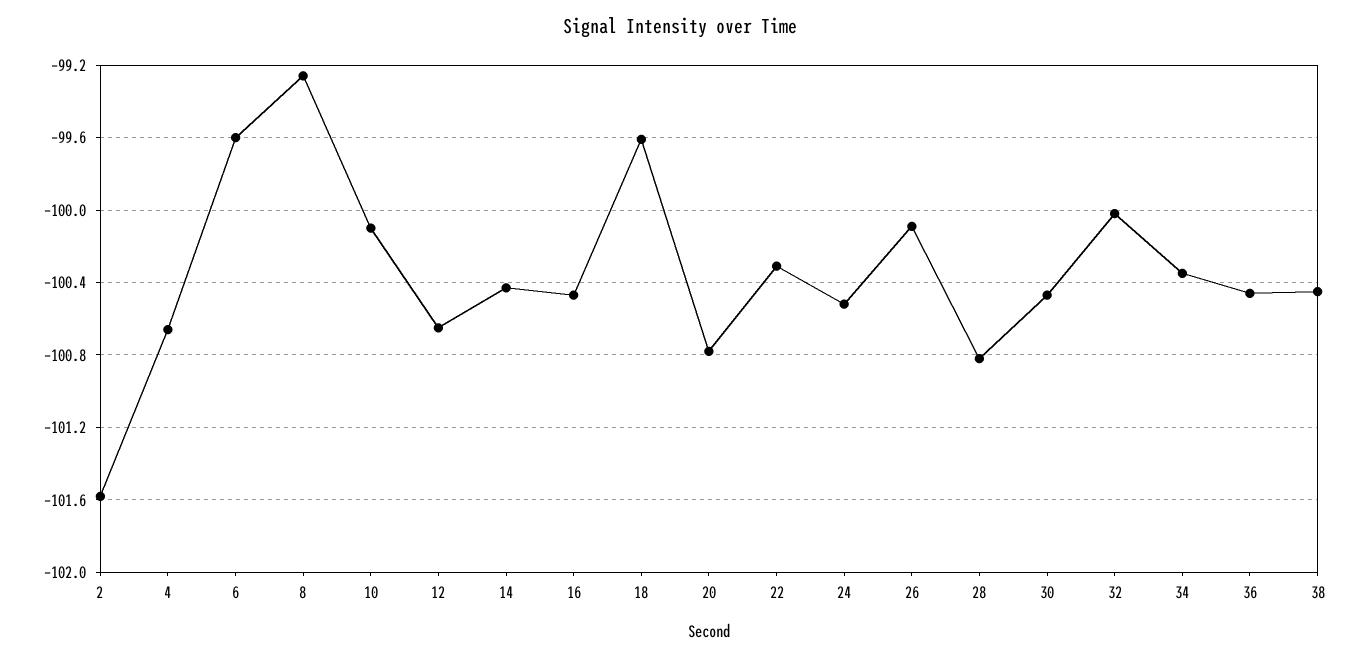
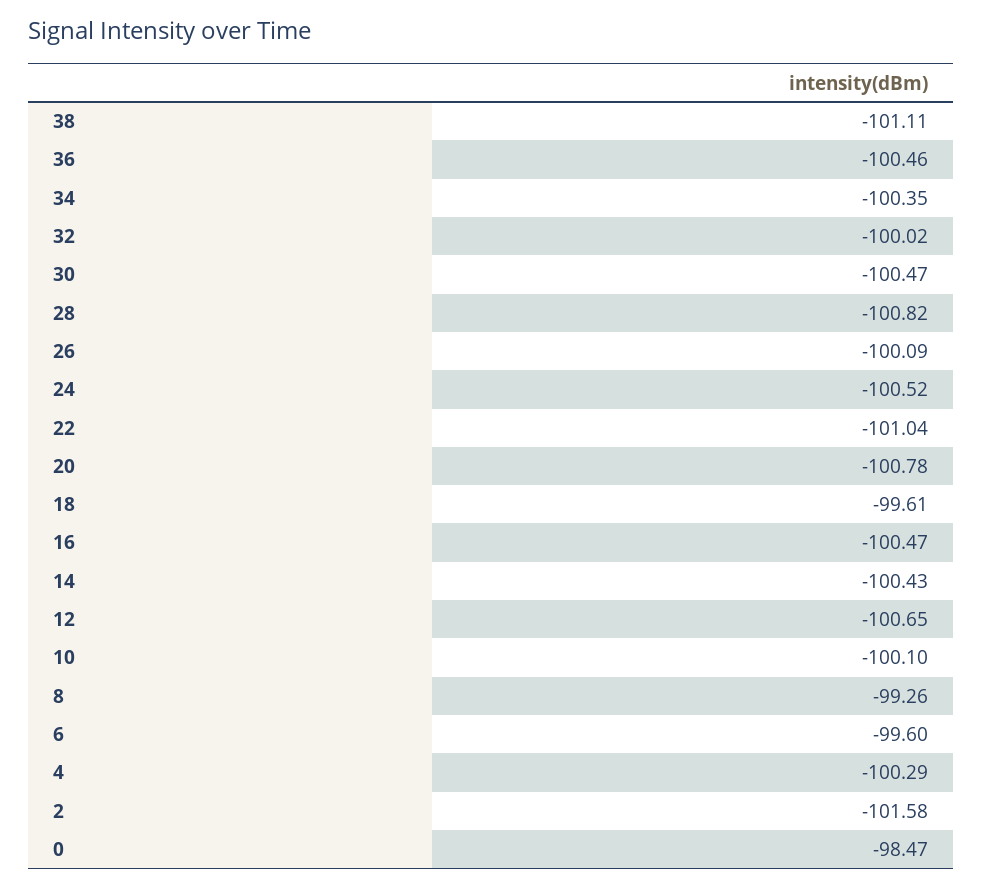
4: -100.65 -> -100.29
22: -100.3 -> -101.04
38: -100.45 -> -101.11
0: none -> -98.47

